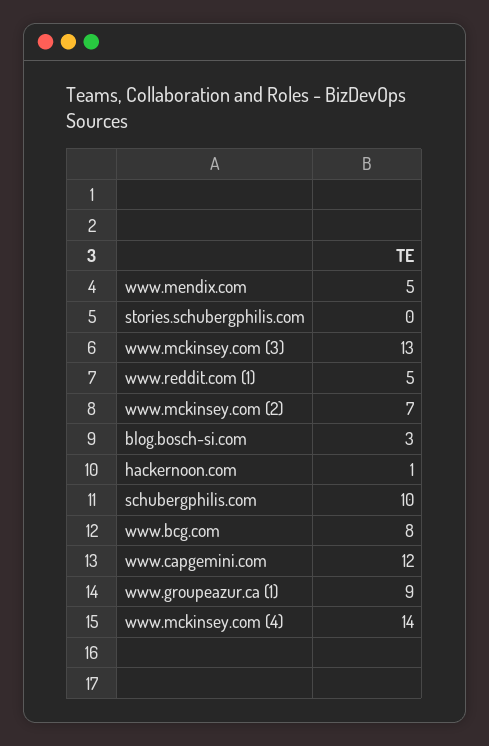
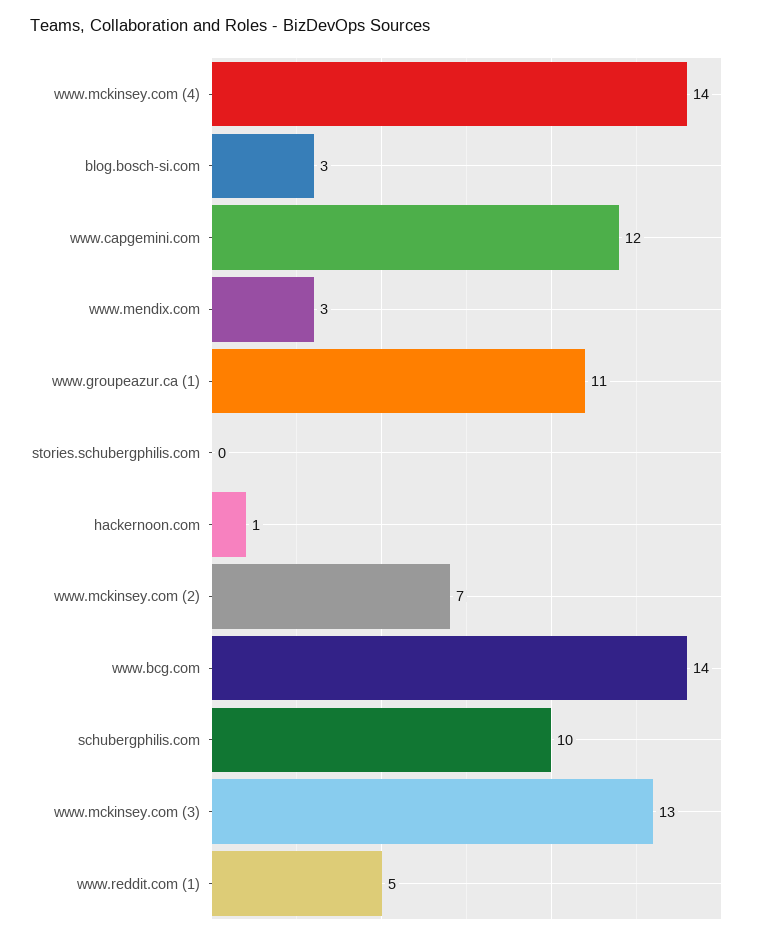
www.mendix.com: 5 -> 3
www.bcg.com: 8 -> 14
www.groupeazur.ca (1): 9 -> 11

